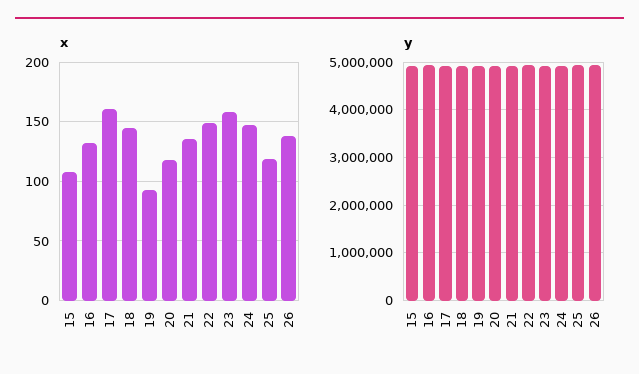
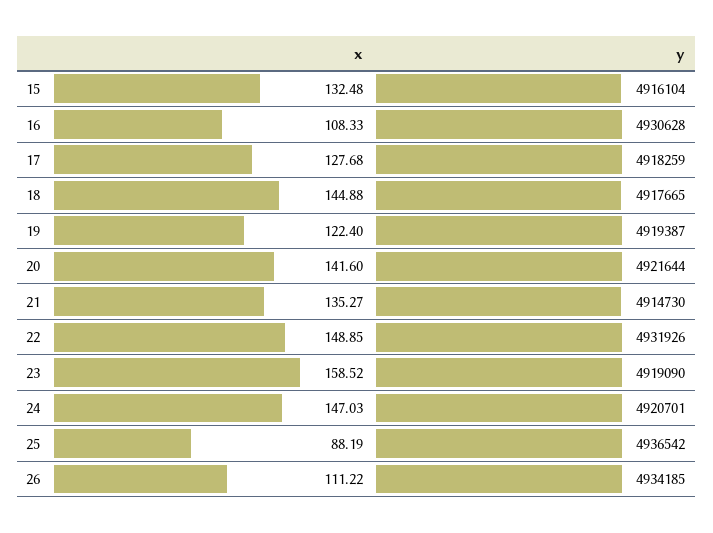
x, 15: 110 -> 132.48
x, 16: 130 -> 108.33
x, 17: 160 -> 127.68
x, 19: 90 -> 122.4
x, 20: 120 -> 141.6
x, 25: 120 -> 88.19
x, 26: 140 -> 111.22

